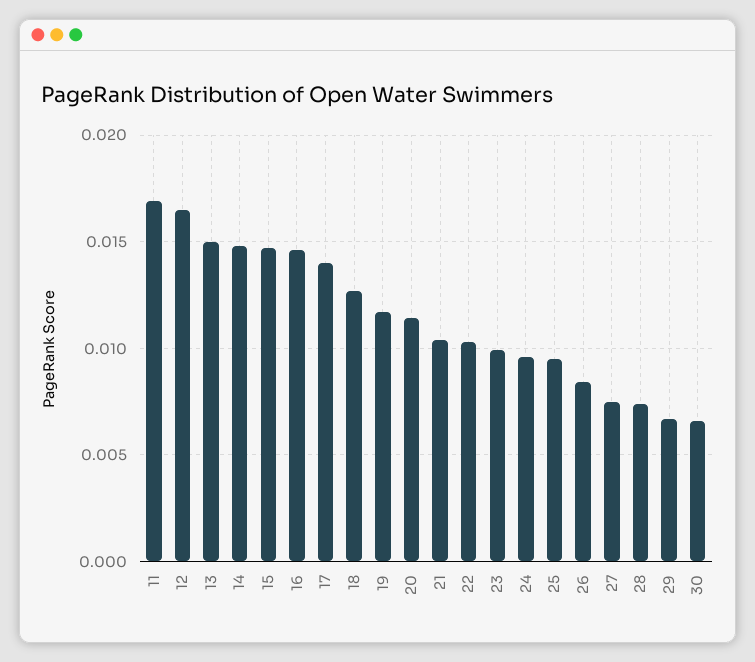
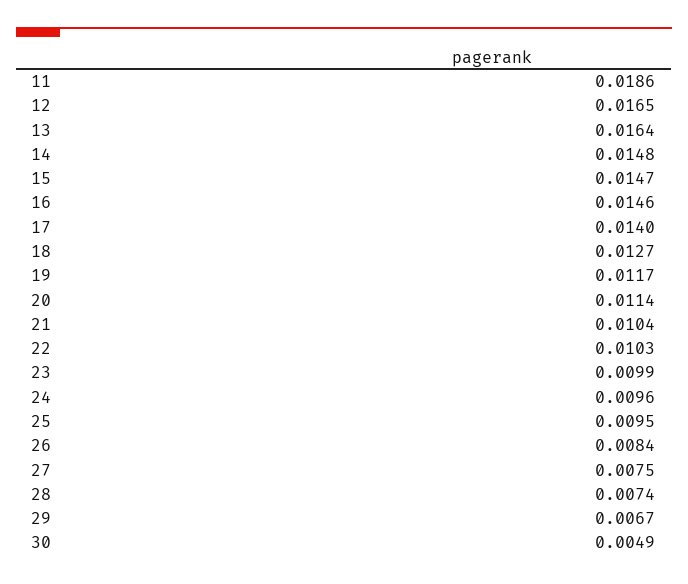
11: 0.017 -> 0.0186
13: 0.015 -> 0.0164
30: 0.0065 -> 0.0049

